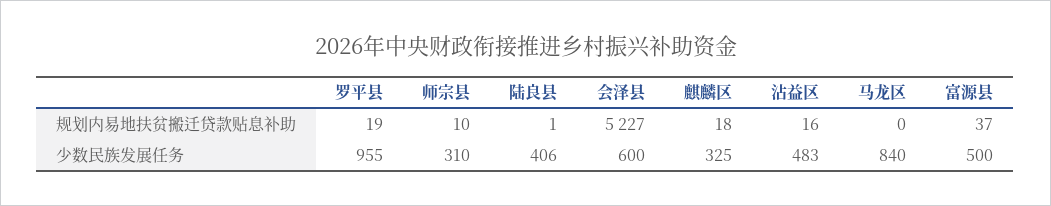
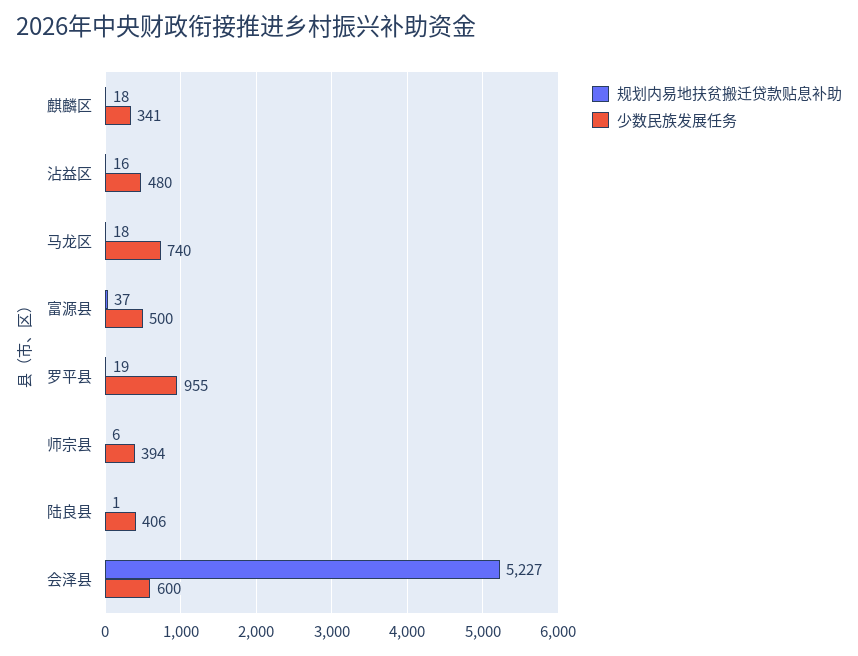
规划内易地扶贫搬迁贷款贴息补助, 师宗县: 10 -> 6
规划内易地扶贫搬迁贷款贴息补助, 马龙区: 0 -> 18
少数民族发展任务, 师宗县: 310 -> 394
少数民族发展任务, 麒麟区: 325 -> 341
少数民族发展任务, 沾益区: 483 -> 480
少数民族发展任务, 马龙区: 840 -> 740

